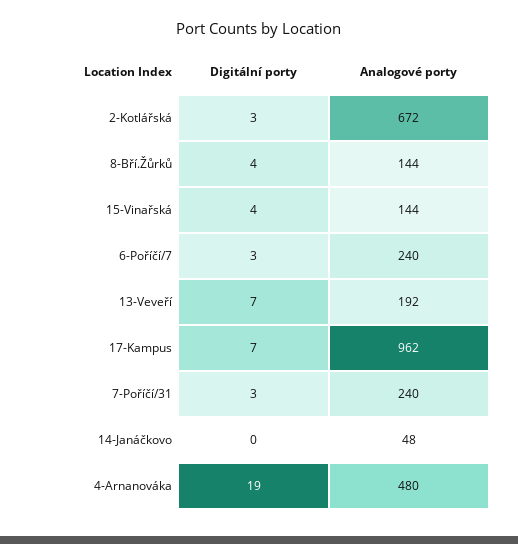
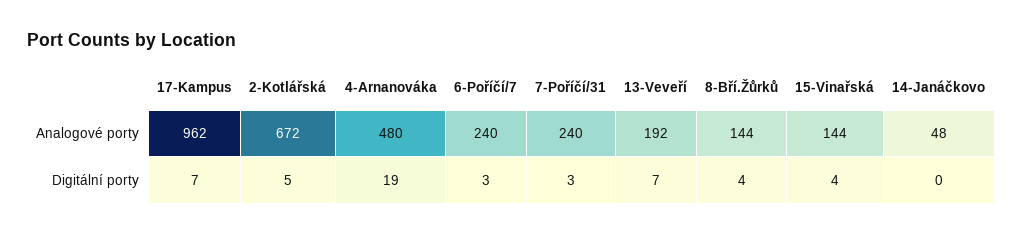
Digitální porty, 2-Kotlářská: 3 -> 5

